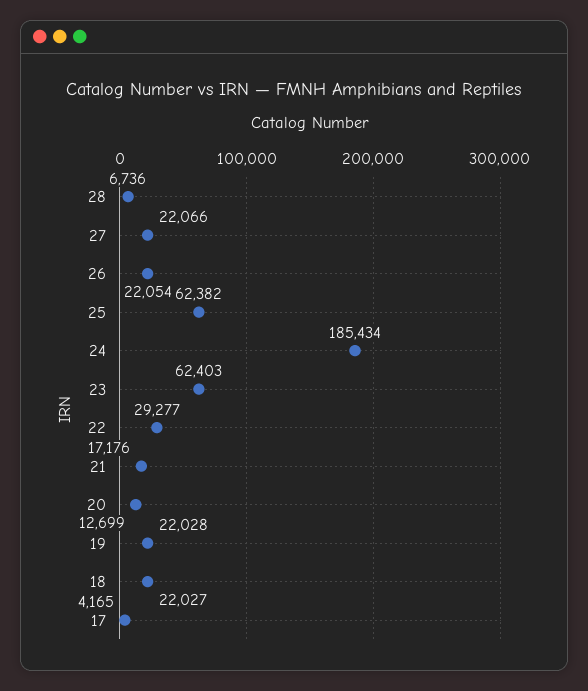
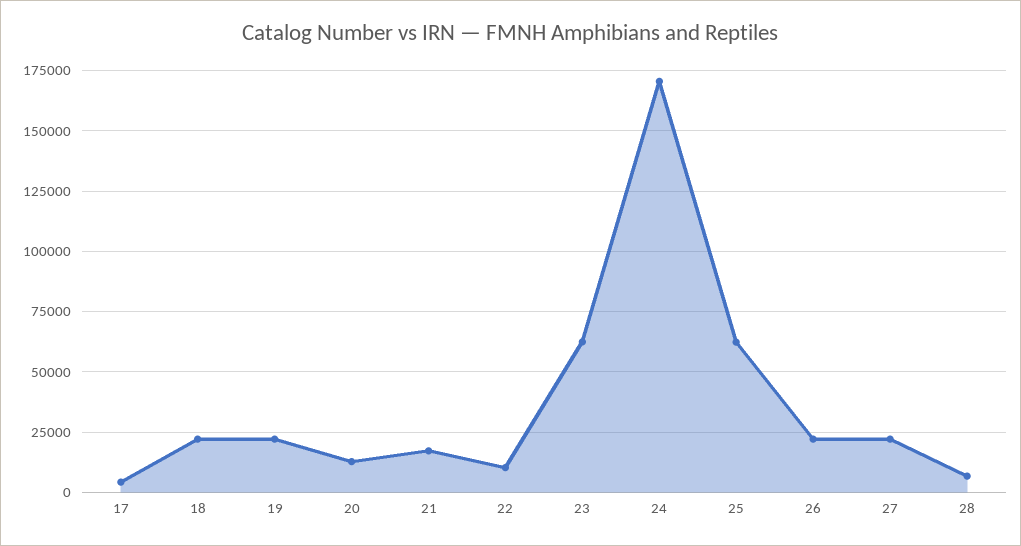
24: 185434 -> 170000
22: 29277 -> 10000

